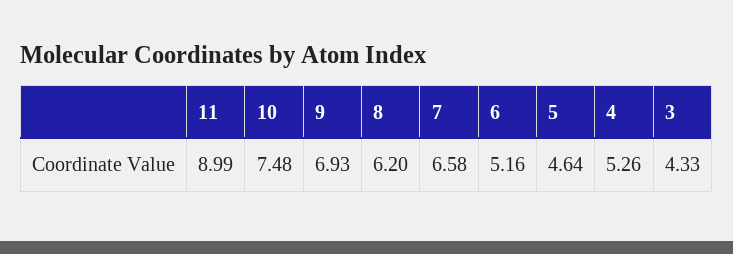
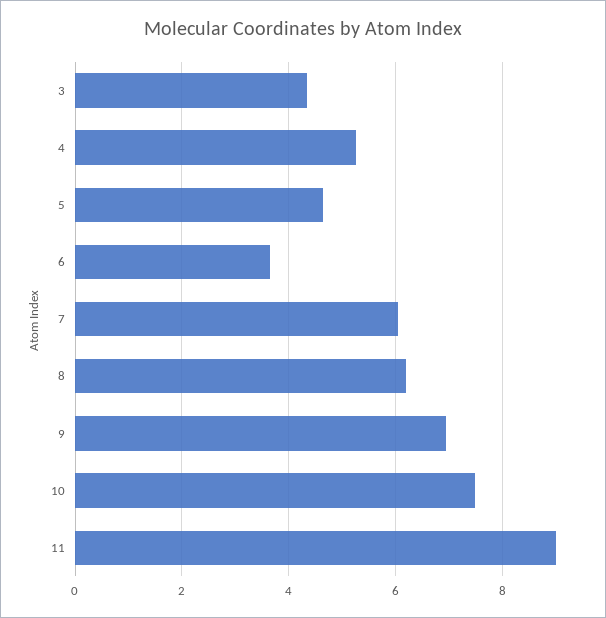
7: 6.58 -> 6
6: 5.16 -> 3.6

